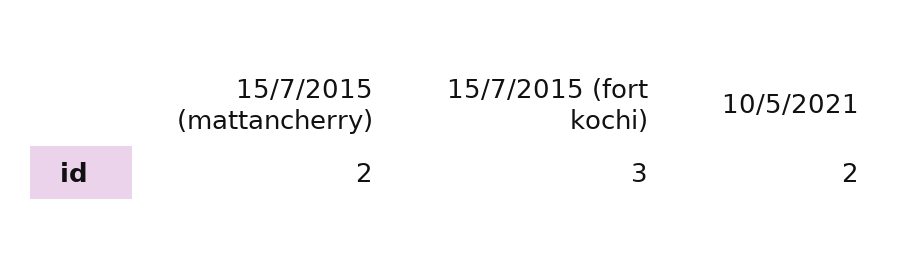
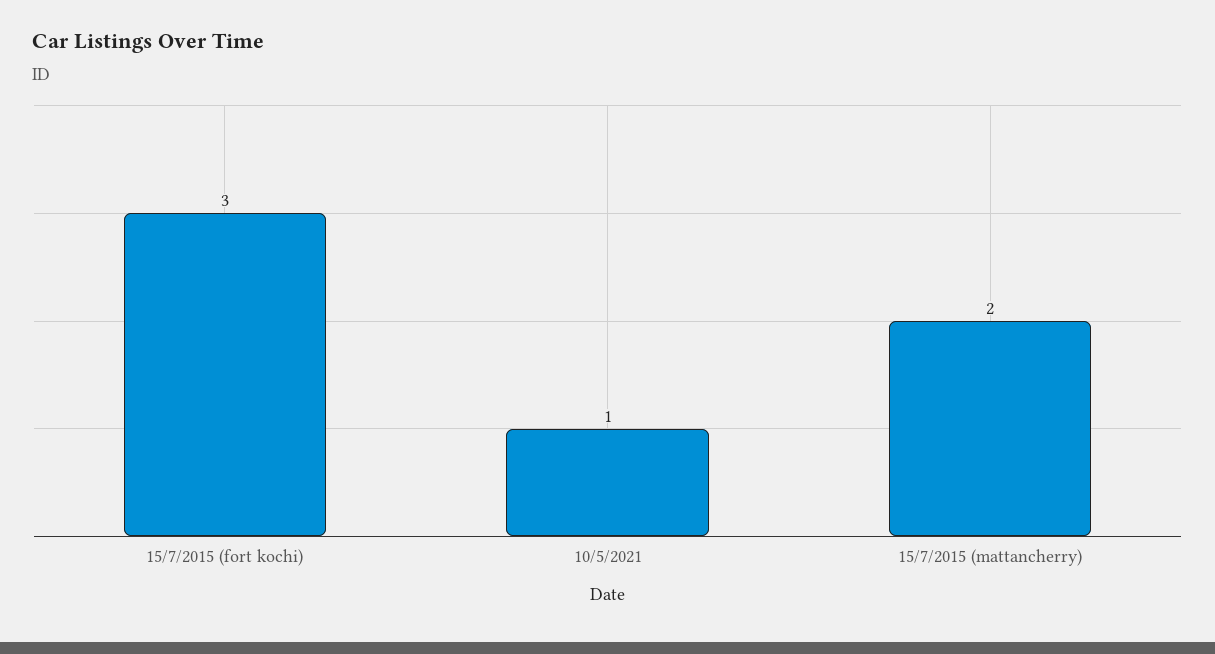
10/5/2021: 2 -> 1

